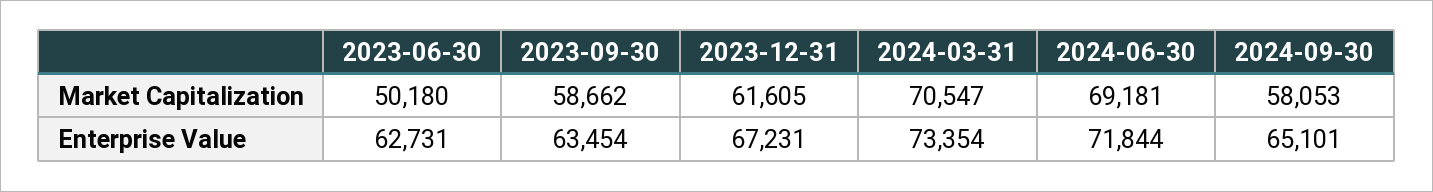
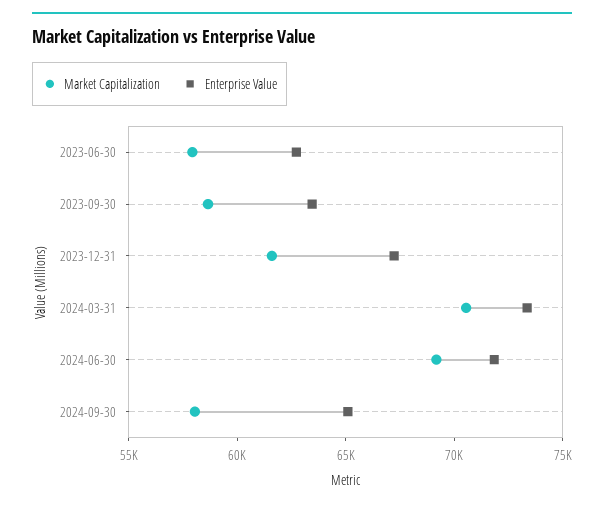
Market Capitalization, 2023-06-30: 50180 -> 58000

